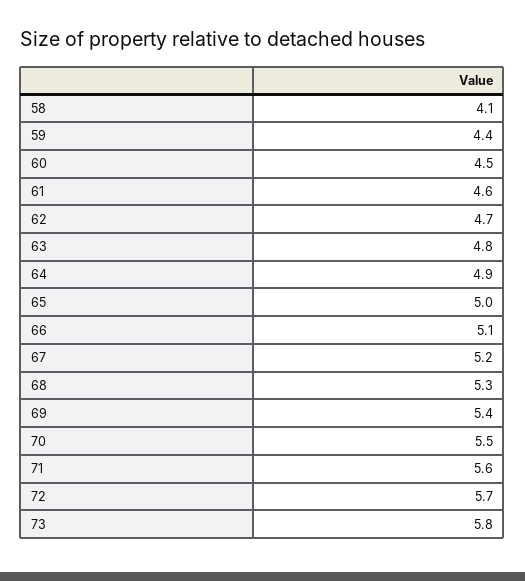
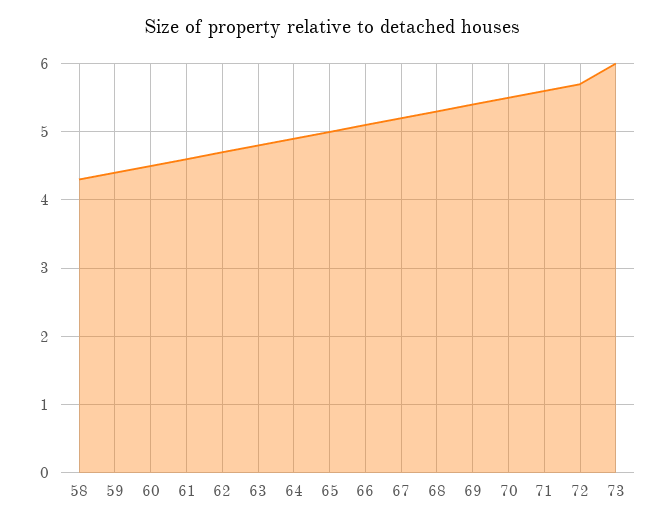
58: 4.1 -> 4.3
73: 5.8 -> 6

